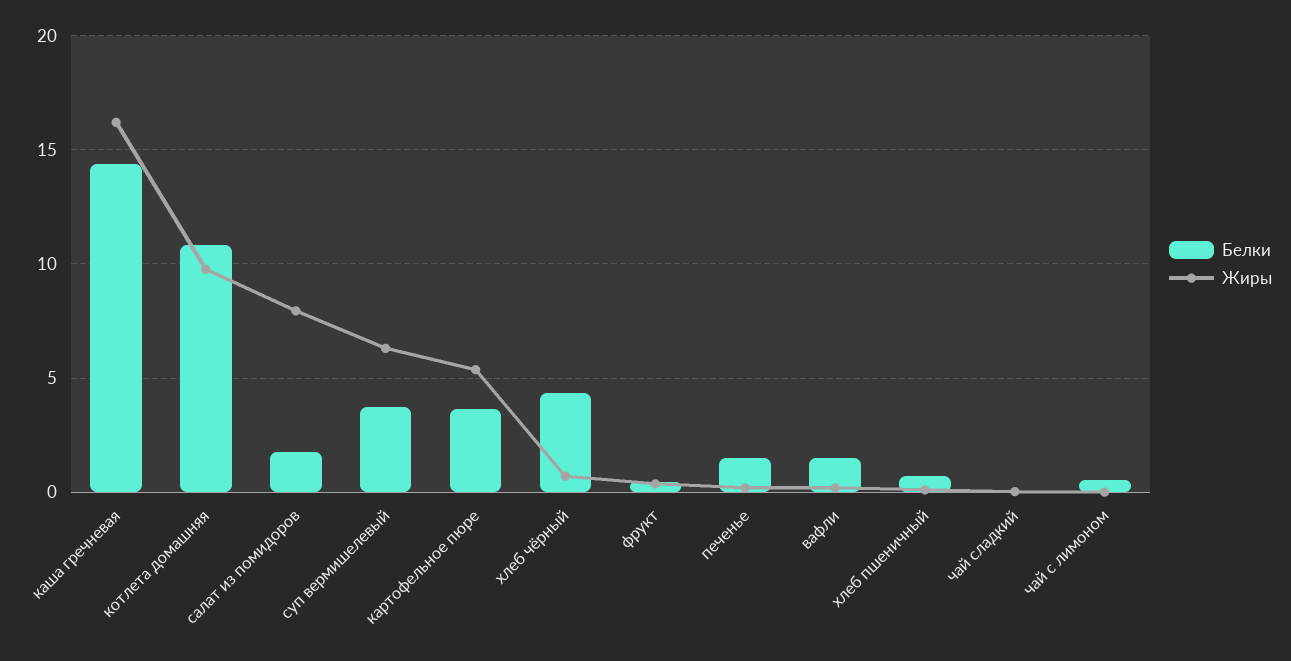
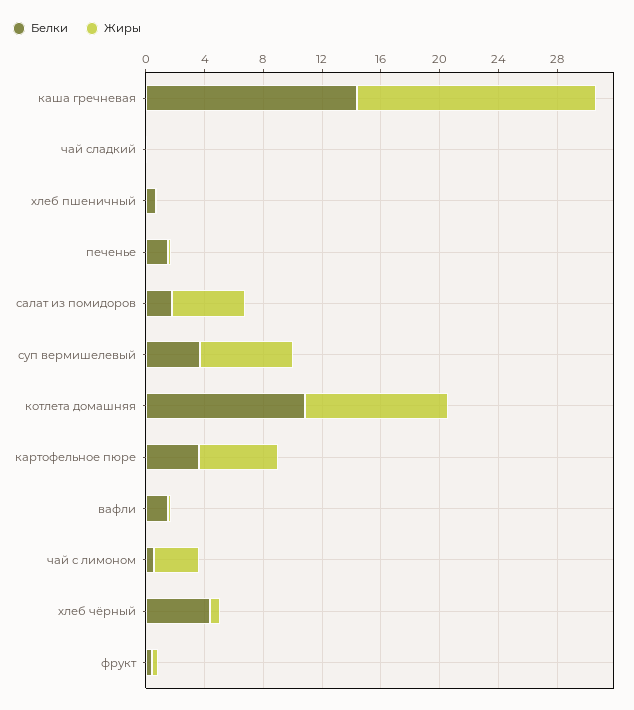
Жиры, салат из помидоров: 8 -> 5
Жиры, чай с лимоном: 0 -> 3

